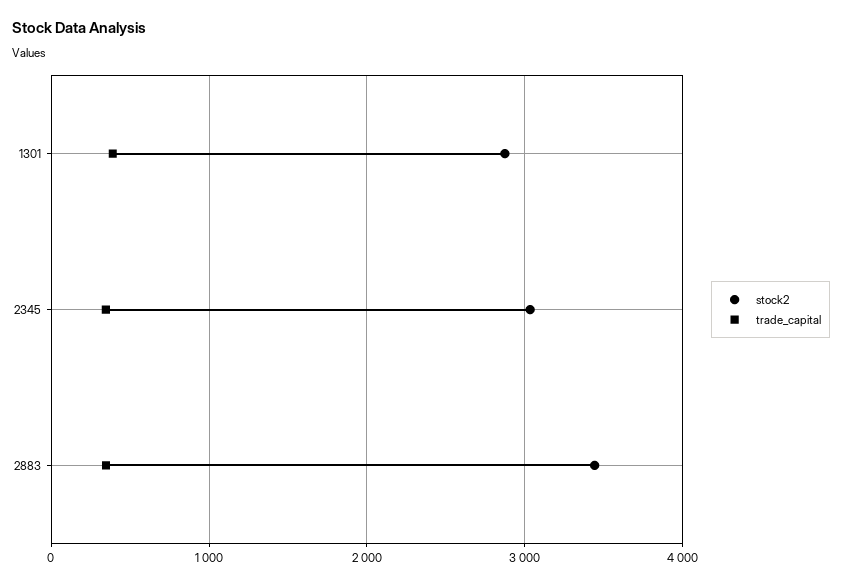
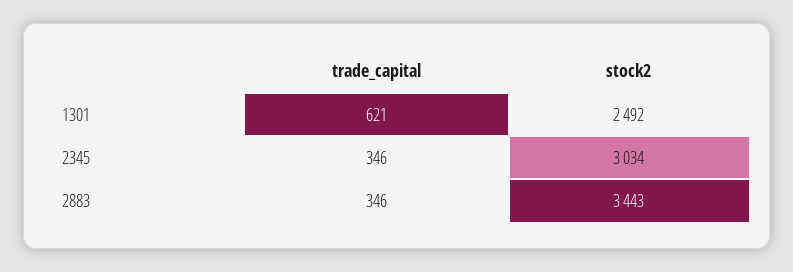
stock2, 1301: 2900 -> 2492
trade_capital, 1301: 400 -> 621

